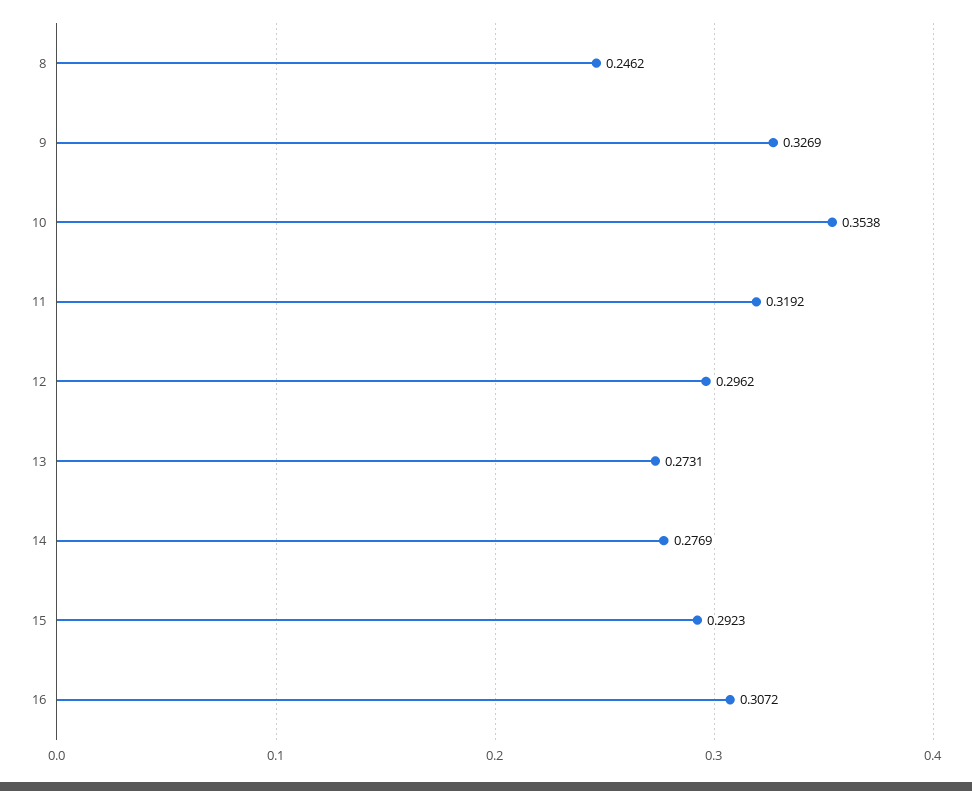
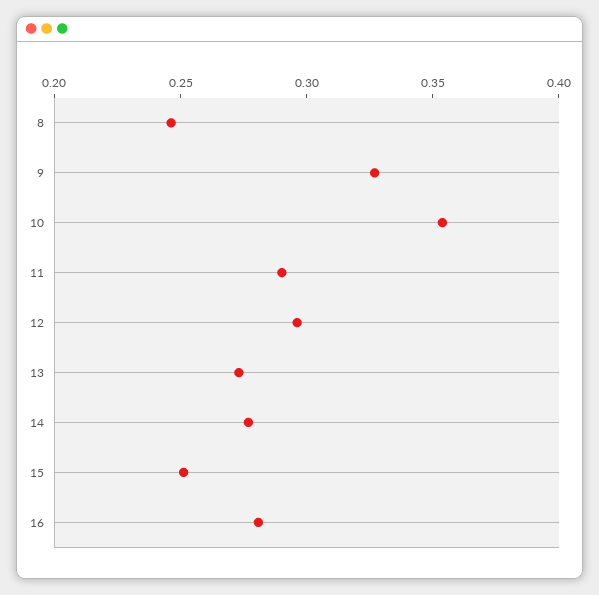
11: 0.3192 -> 0.29
15: 0.2923 -> 0.25
16: 0.3072 -> 0.28

